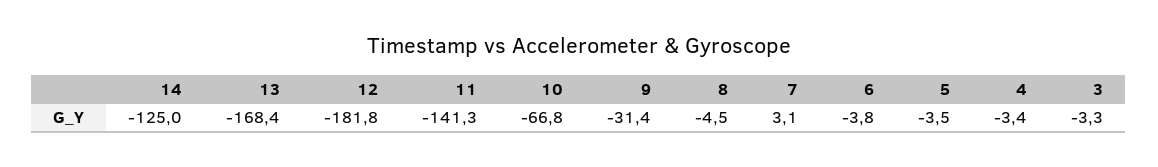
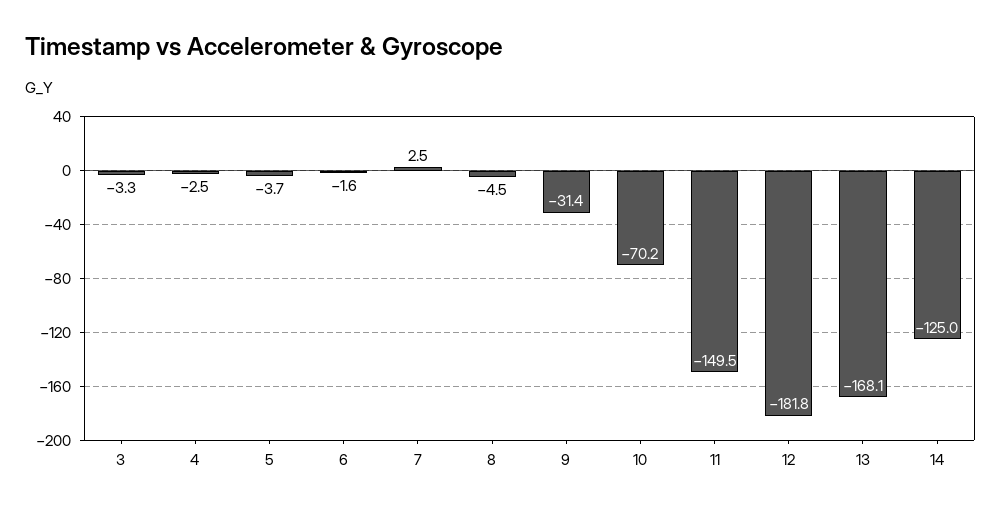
13: -168.4 -> -168.1
11: -141.3 -> -149.5
10: -66.8 -> -70.2
7: 3.1 -> 2.5
6: -3.8 -> -1.6
5: -3.5 -> -3.7
4: -3.4 -> -2.5

